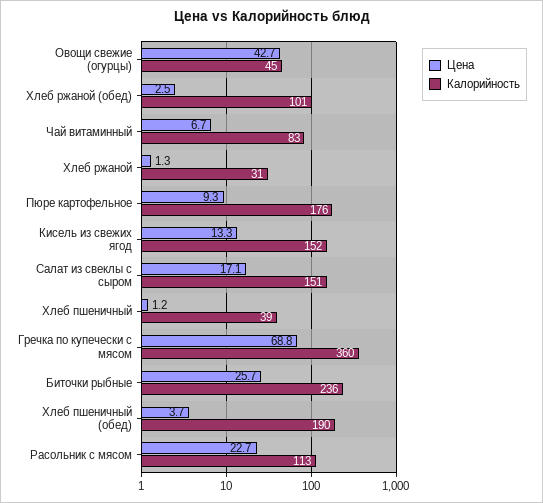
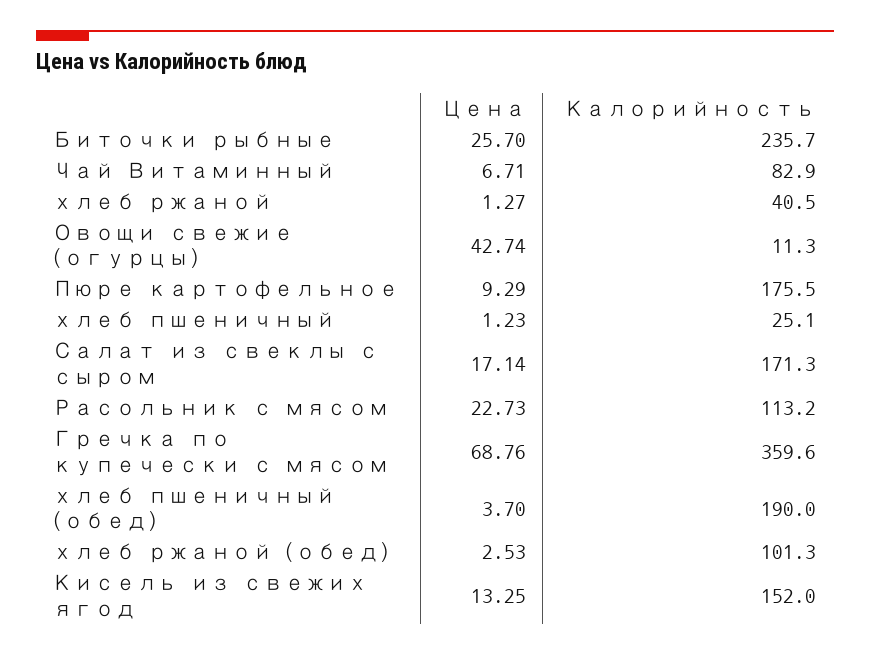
Калорийность, Овощи свежие (огурцы): 45 -> 11.3
Калорийность, Хлеб ржаной: 31 -> 40.5
Калорийность, Салат из свеклы с сыром: 151 -> 171.3
Калорийность, Хлеб пшеничный: 39 -> 25.1

